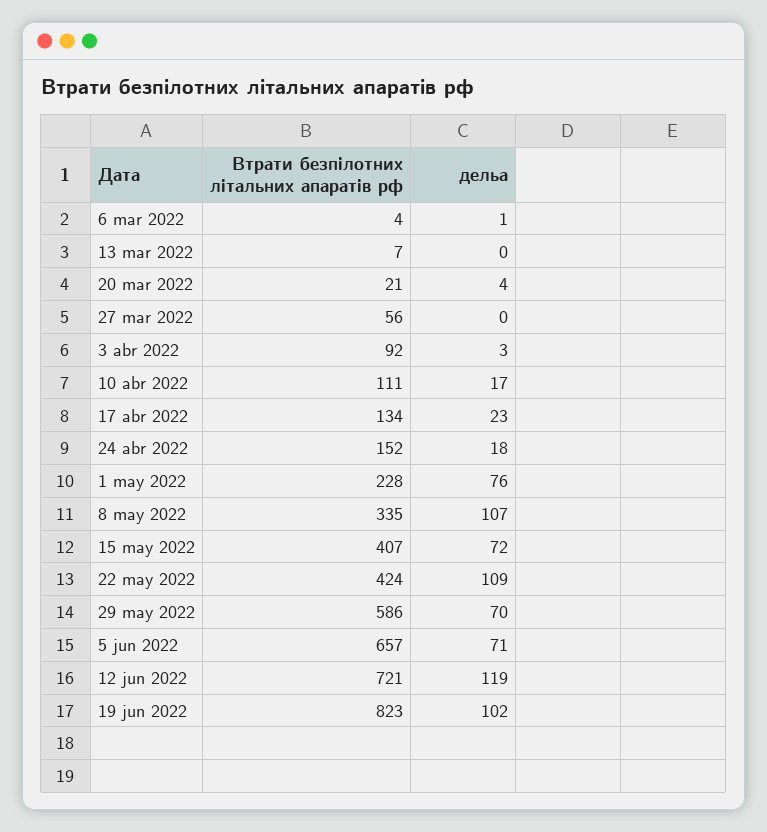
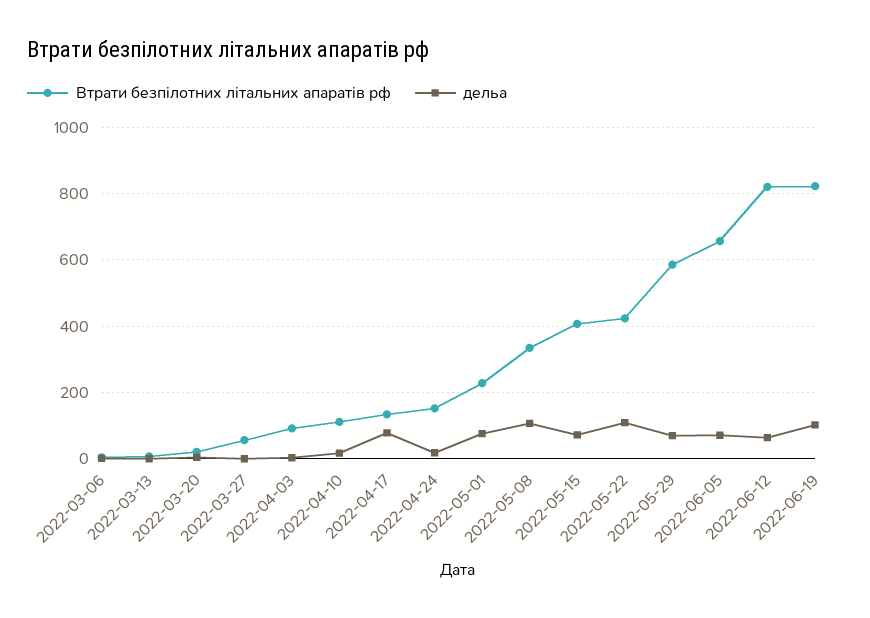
дельа, 17 abr 2022: 23 -> 80
Втрати безпілотних літальних апаратів рф, 12 jun 2022: 721 -> 820
дельа, 12 jun 2022: 119 -> 60

